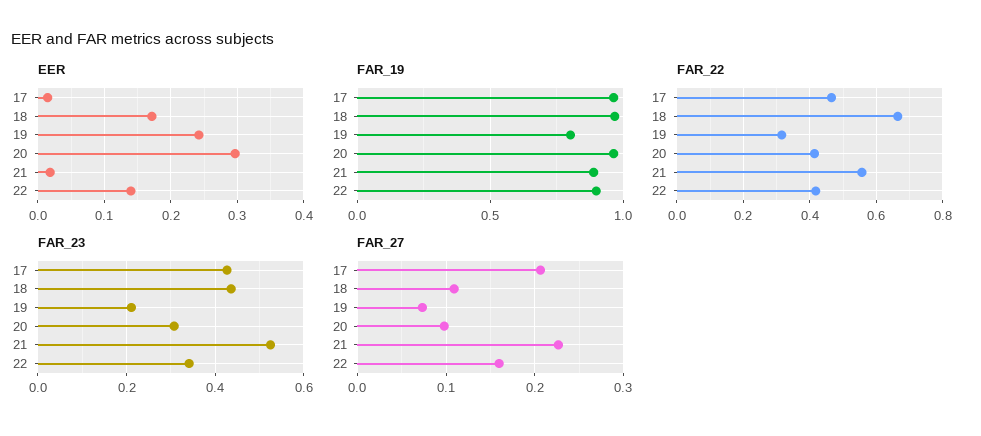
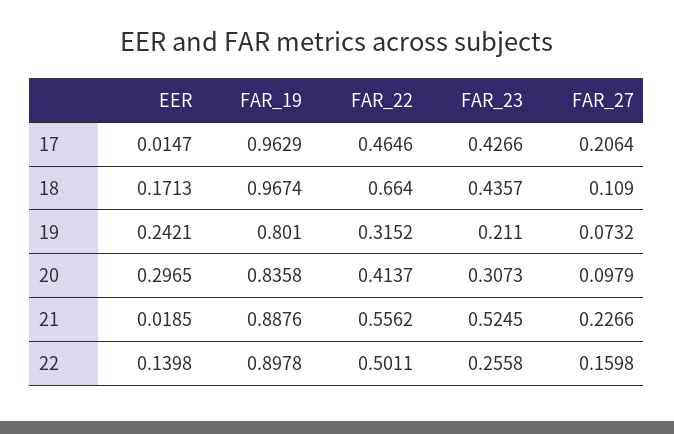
FAR_19, 20: 0.95 -> 0.8358
FAR_22, 22: 0.42 -> 0.5011
FAR_23, 22: 0.34 -> 0.2558

